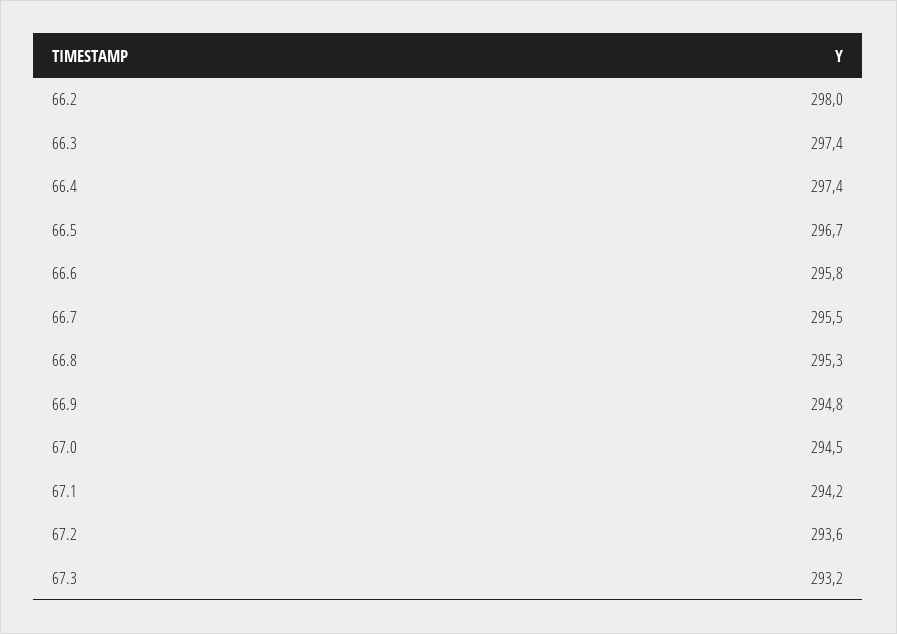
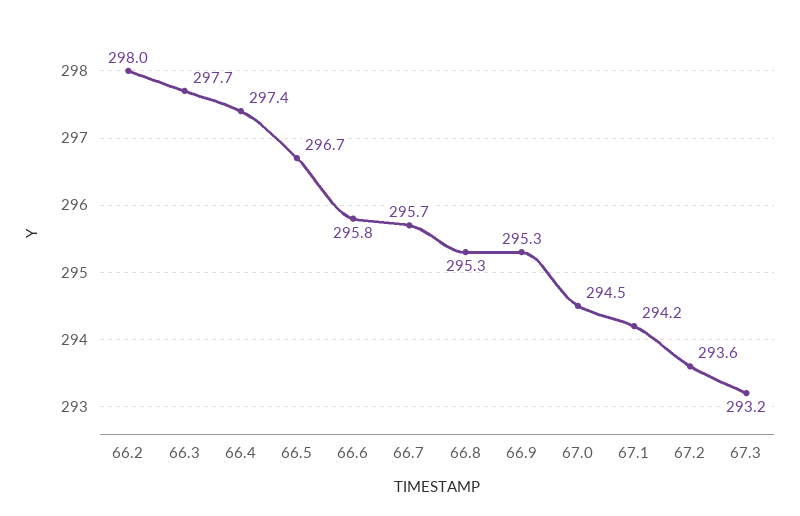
66.3: 297.4 -> 297.7
66.7: 295.5 -> 295.7
66.9: 294.8 -> 295.3

